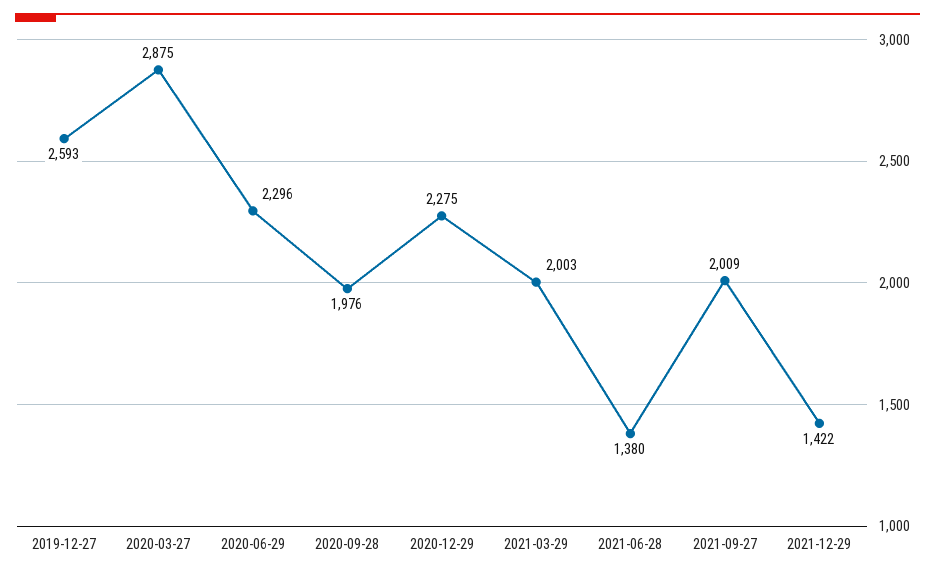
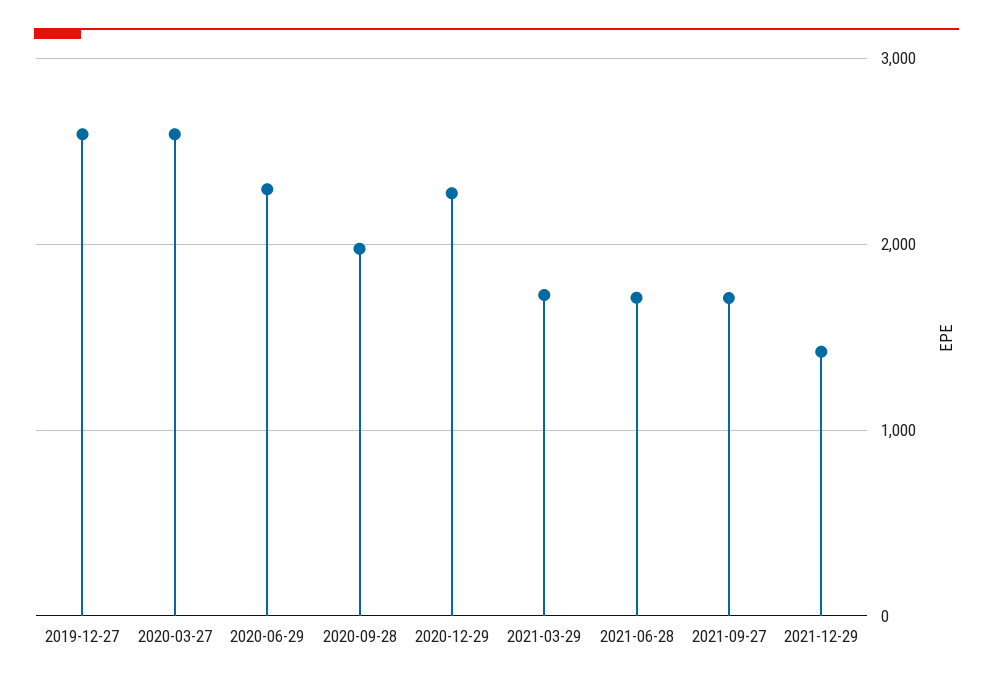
2020-03-27: 2875 -> 2600
2021-03-29: 2003 -> 1700
2021-06-28: 1380 -> 1700
2021-09-27: 2009 -> 1700

